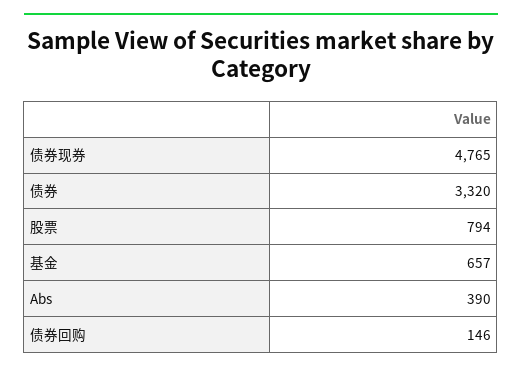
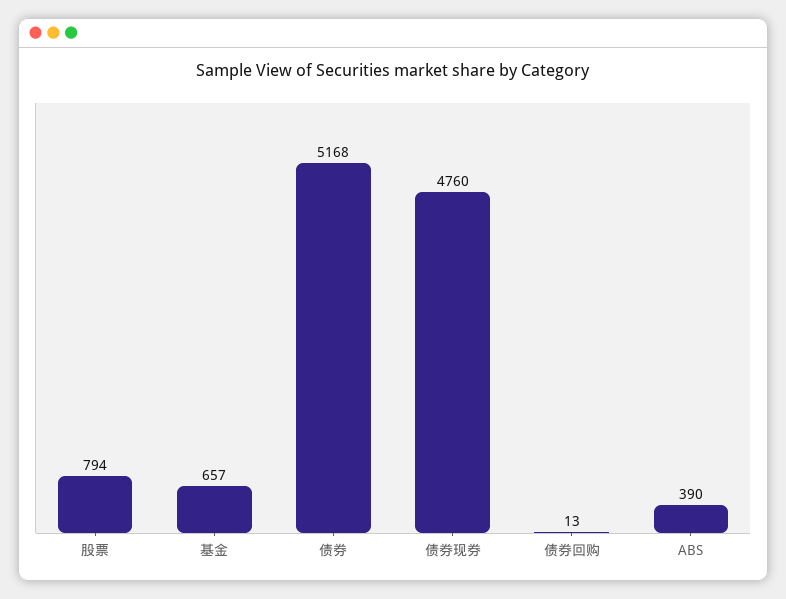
债券现券: 4765 -> 4760
债券: 3320 -> 5168
债券回购: 146 -> 13

